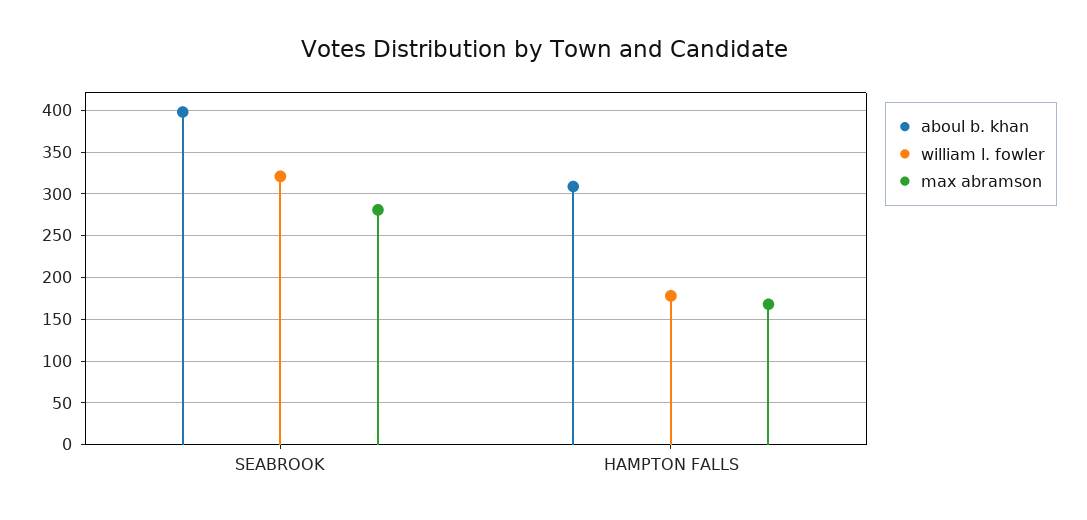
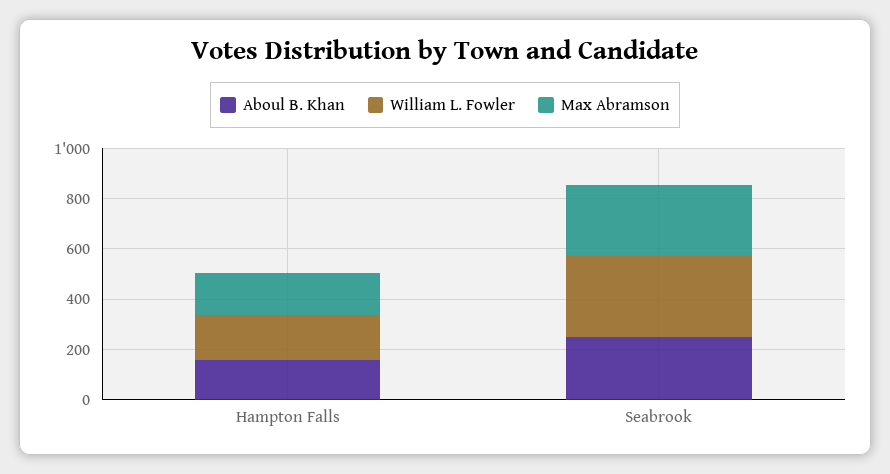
aboul b. khan, SEABROOK: 400 -> 250
aboul b. khan, HAMPTON FALLS: 310 -> 150

